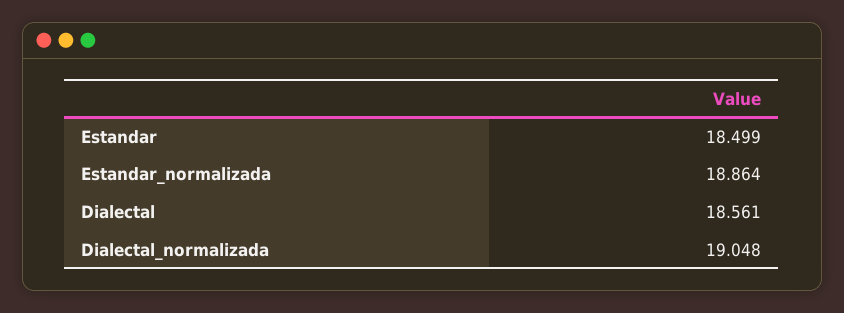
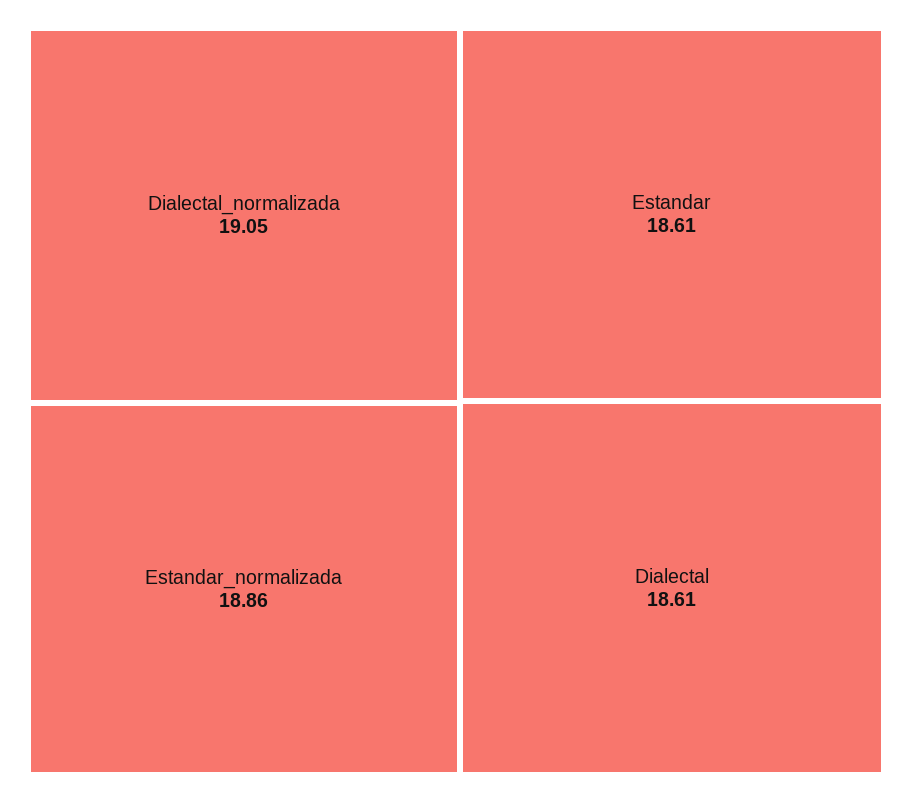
Estandar: 18.499 -> 18.61
Dialectal: 18.561 -> 18.61

